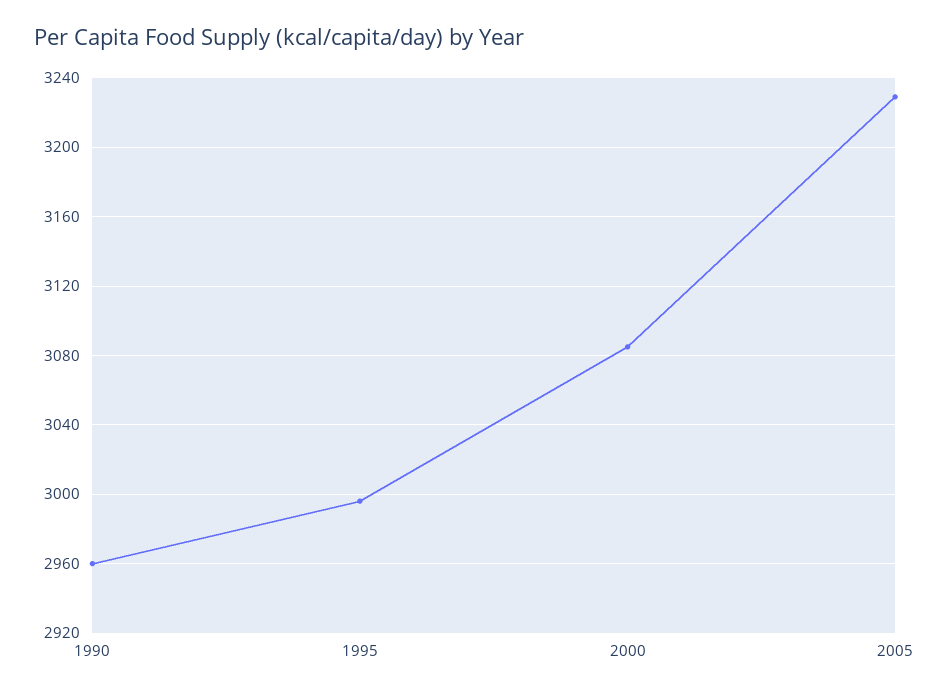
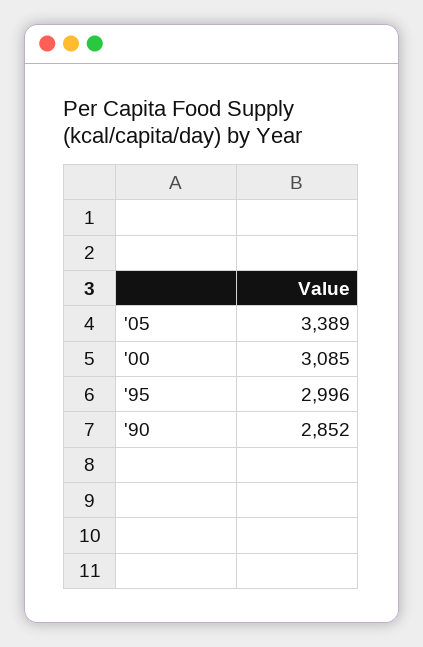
1990: 2960 -> 2852
2005: 3230 -> 3389

